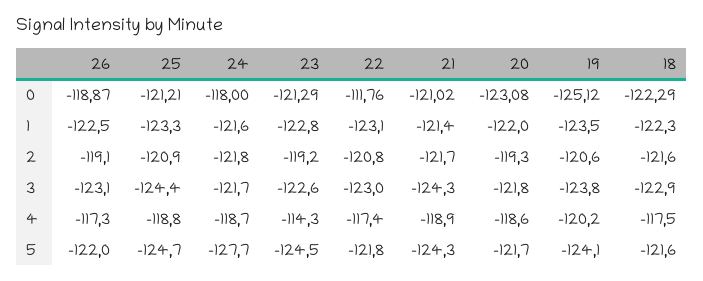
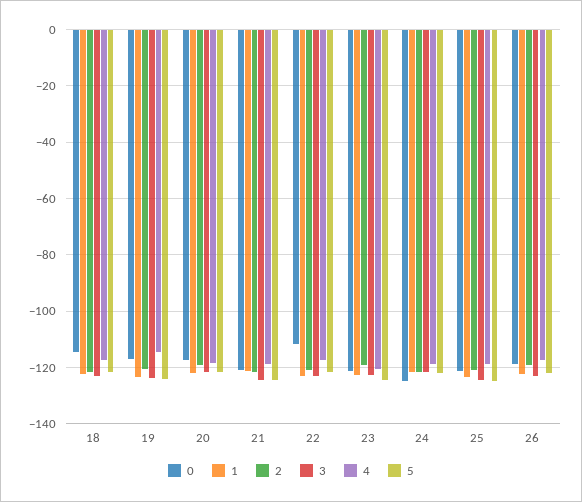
0, 24: -118 -> -125
0, 20: -123.08 -> -117.5
0, 19: -125.12 -> -117.5
0, 18: -122.29 -> -115
4, 23: -114.3 -> -120
4, 19: -120.2 -> -115
5, 24: -127.7 -> -122.5

